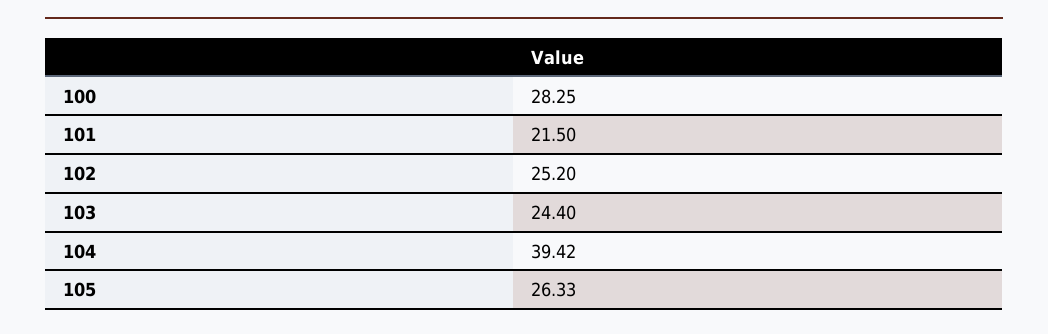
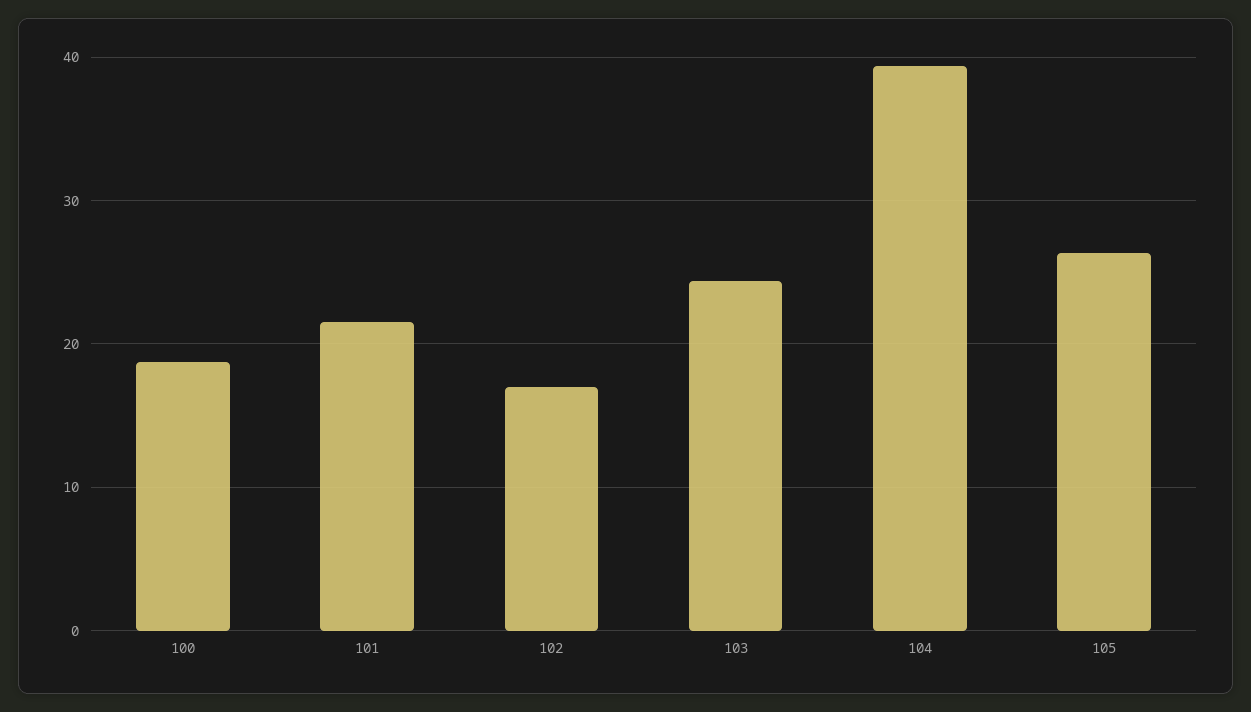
100: 28.25 -> 19
102: 25.2 -> 17

